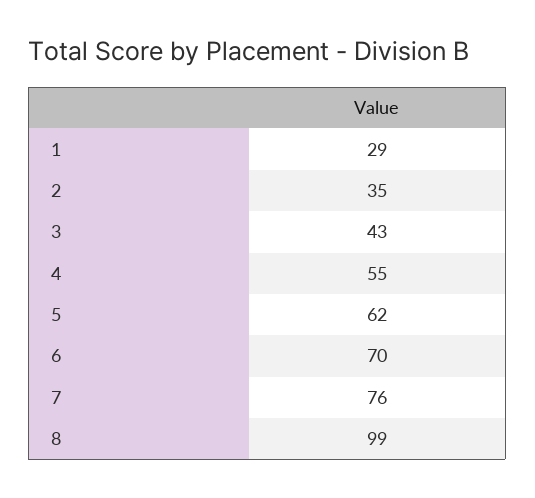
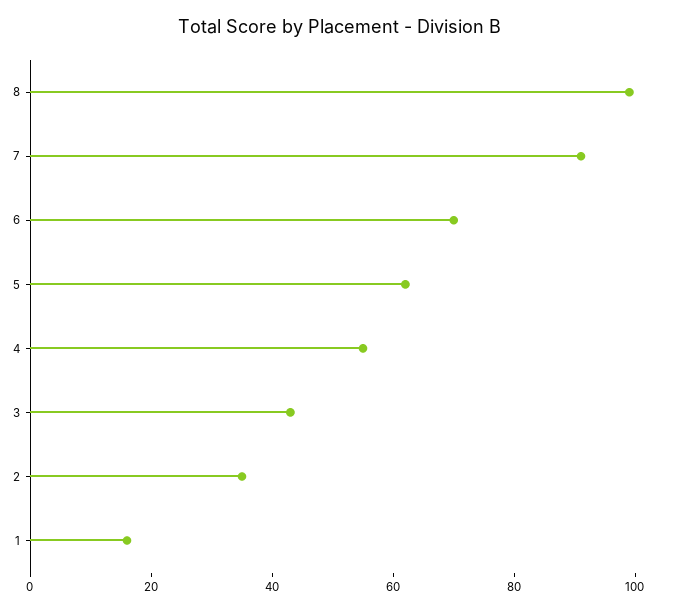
1: 29 -> 15
7: 76 -> 90

